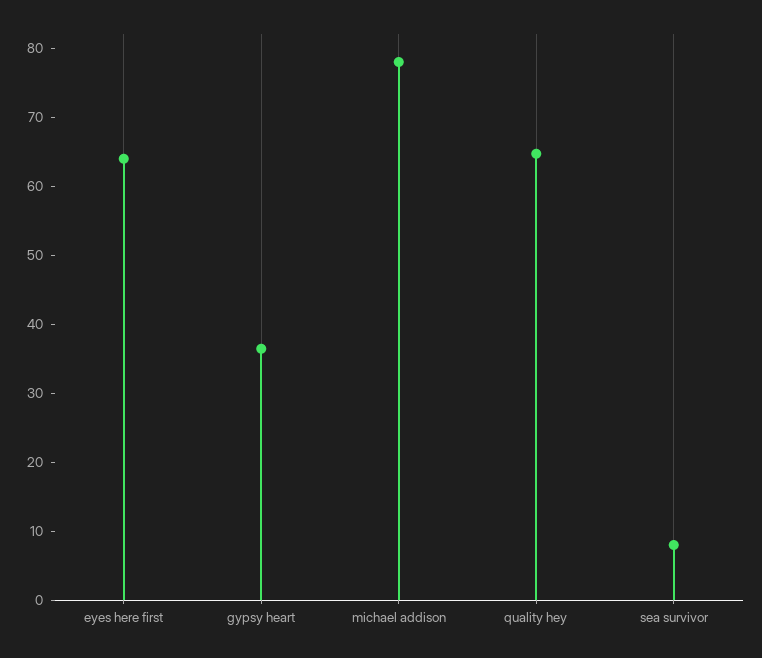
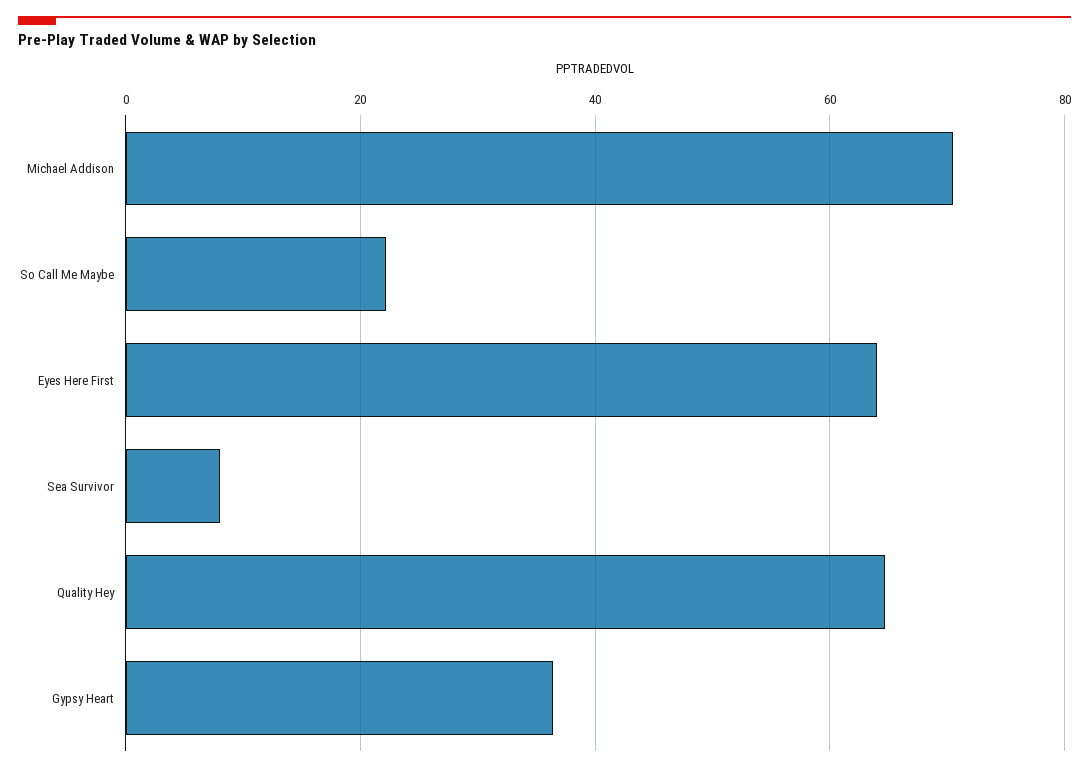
michael addison: 78 -> 70
So Call Me Maybe: none -> 22

